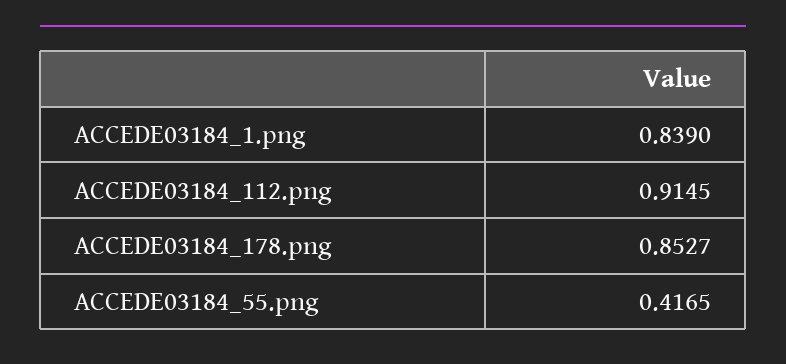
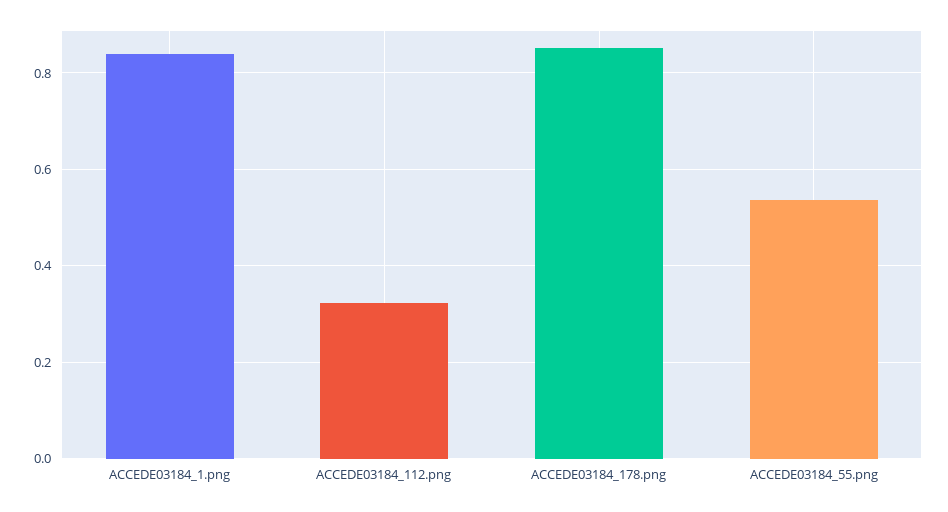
ACCEDE03184_112.png: 0.9145 -> 0.32
ACCEDE03184_55.png: 0.4165 -> 0.54

